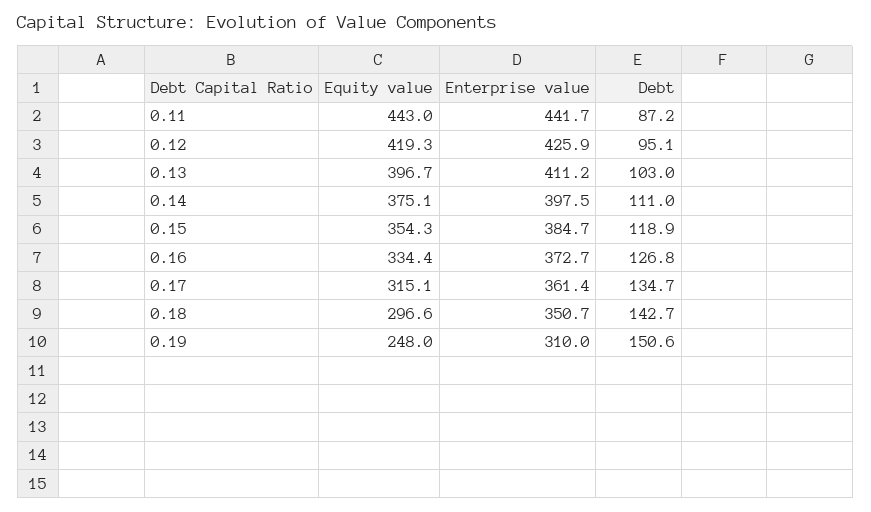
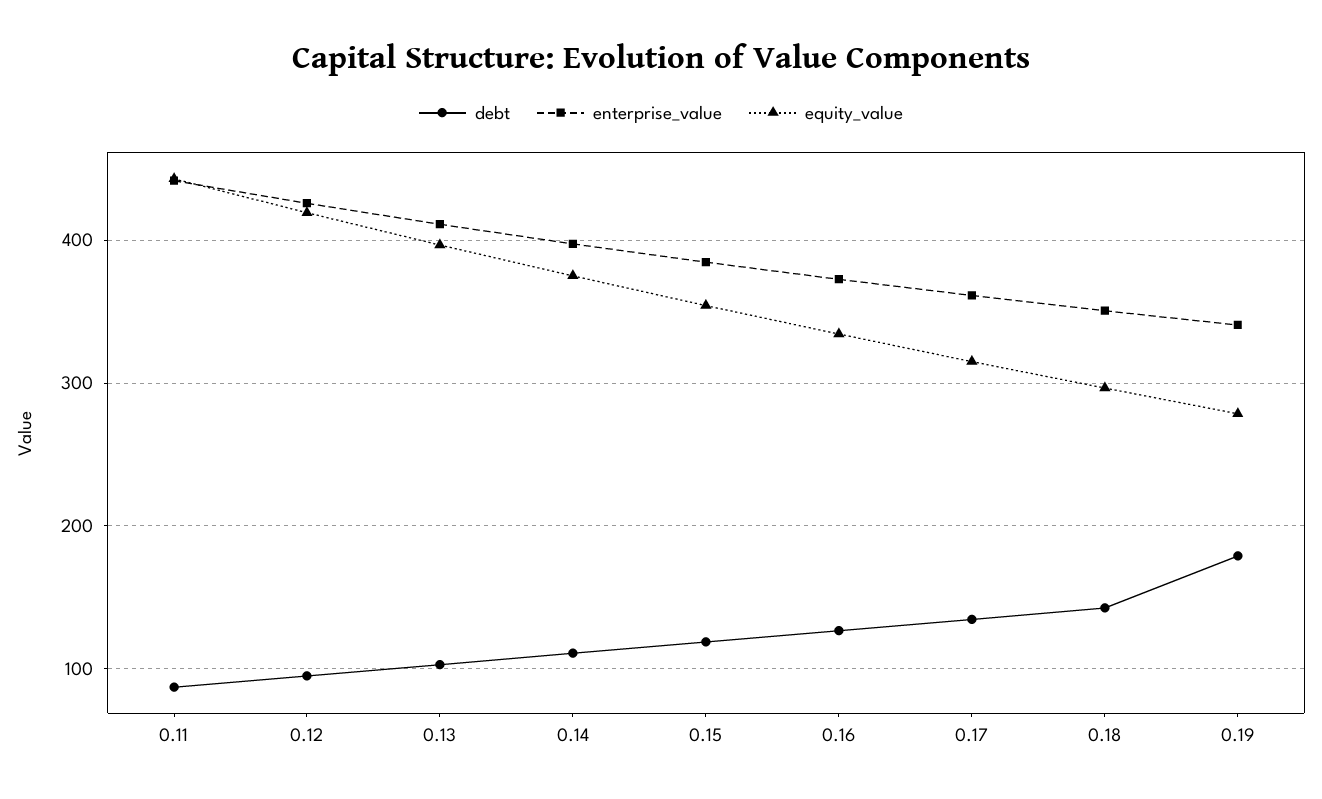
Equity value, 0.19: 248 -> 280
Enterprise value, 0.19: 310 -> 340
Debt, 0.19: 150.6 -> 180

